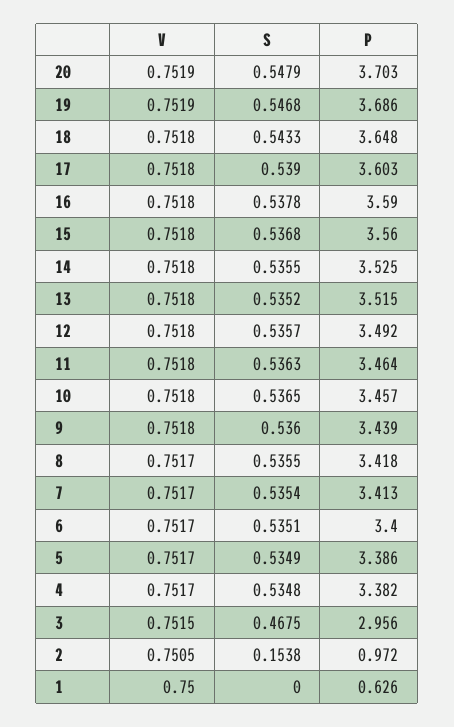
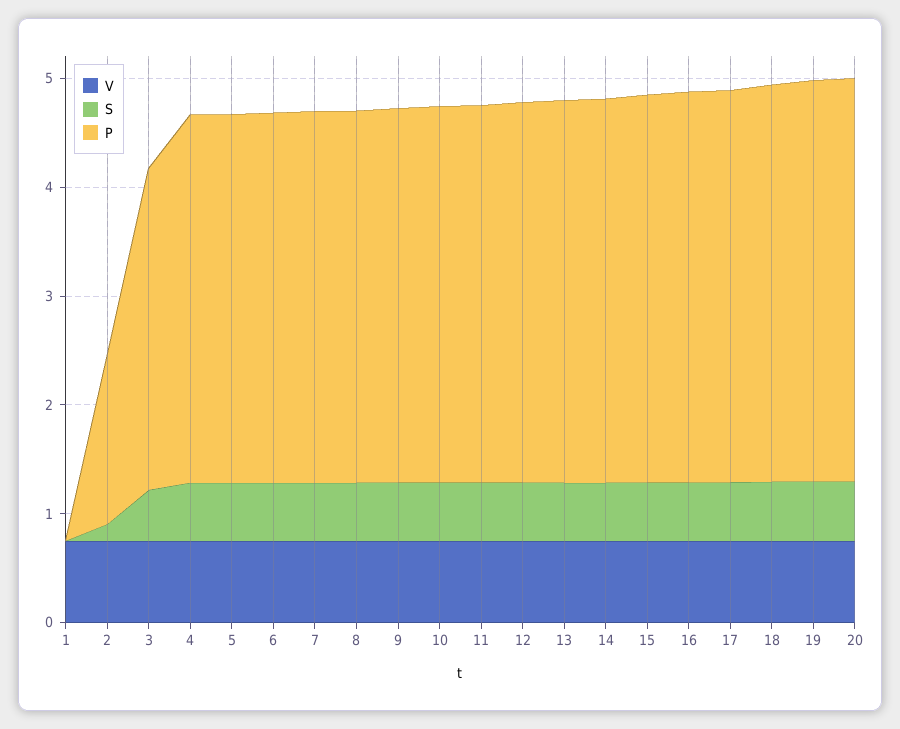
P, 2: 0.972 -> 1.6
P, 1: 0.626 -> 0

